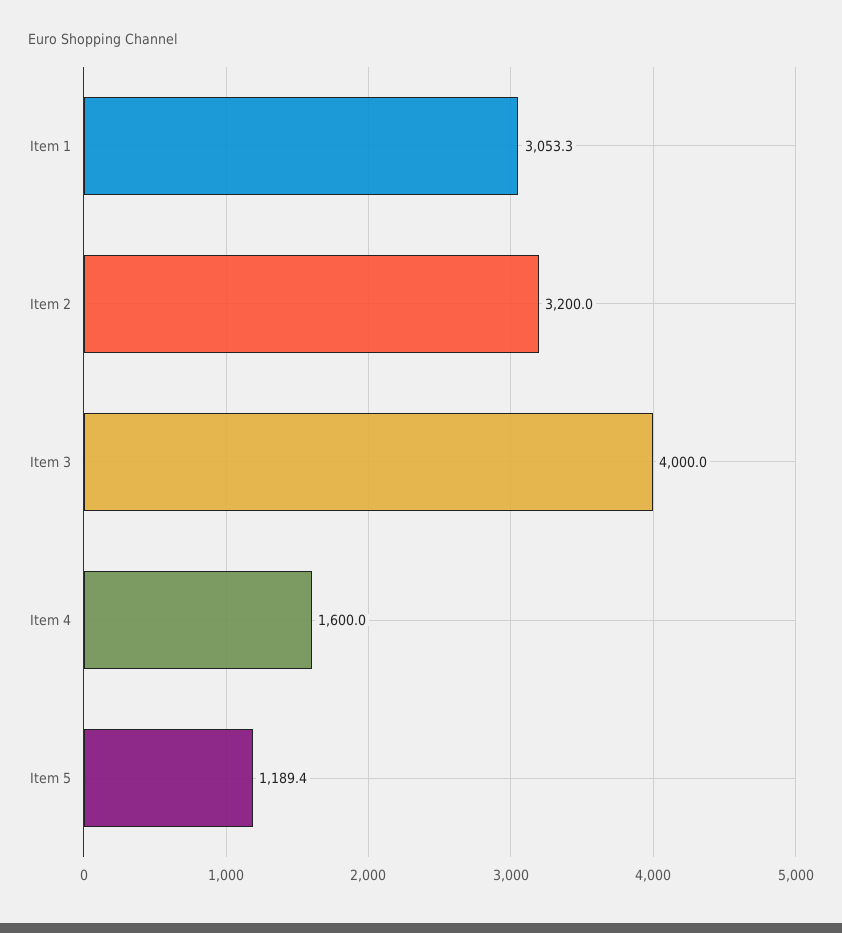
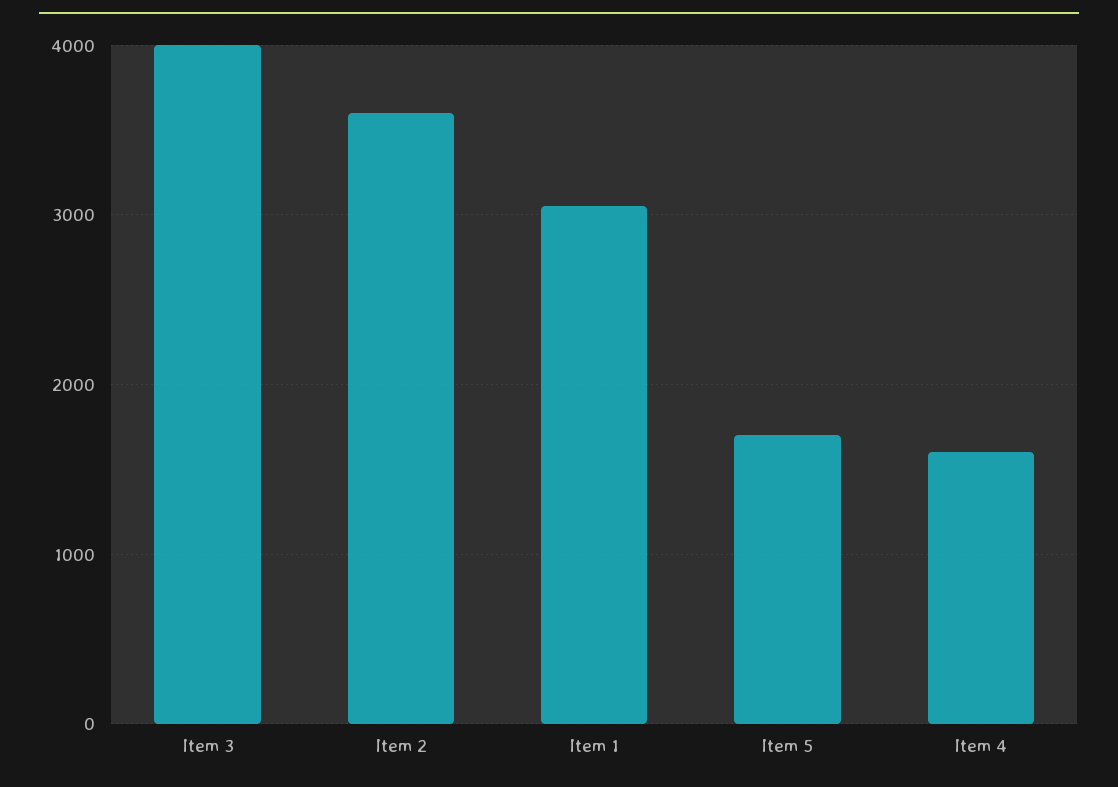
Item 2: 3200 -> 3600
Item 5: 1189.4 -> 1700

